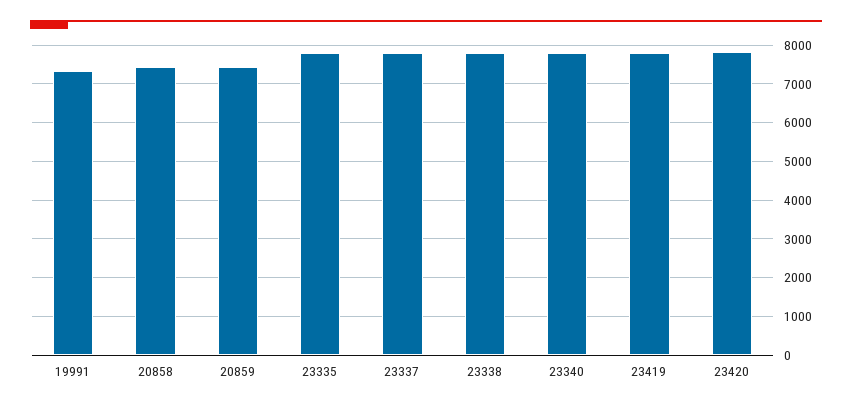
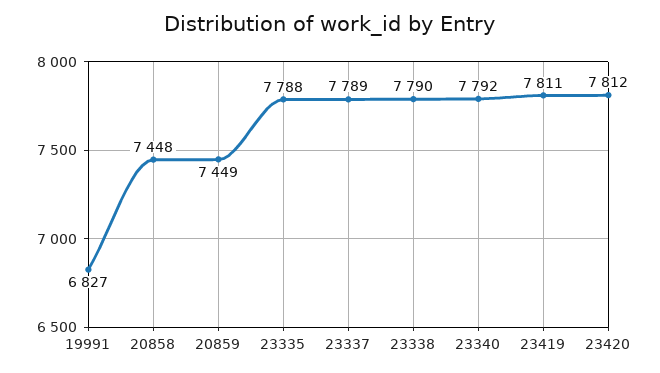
19991: 7400 -> 6827

